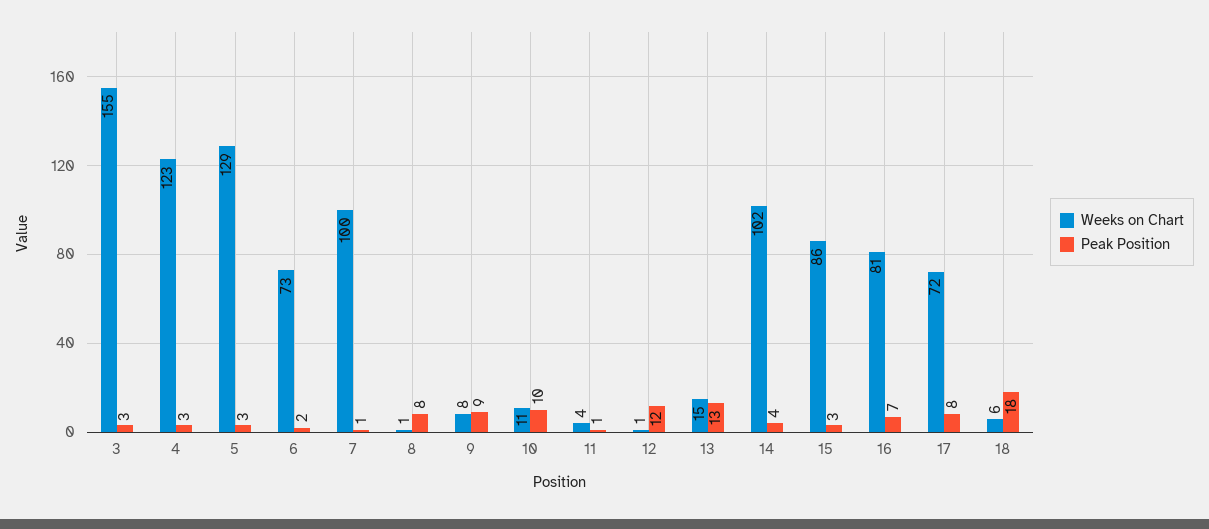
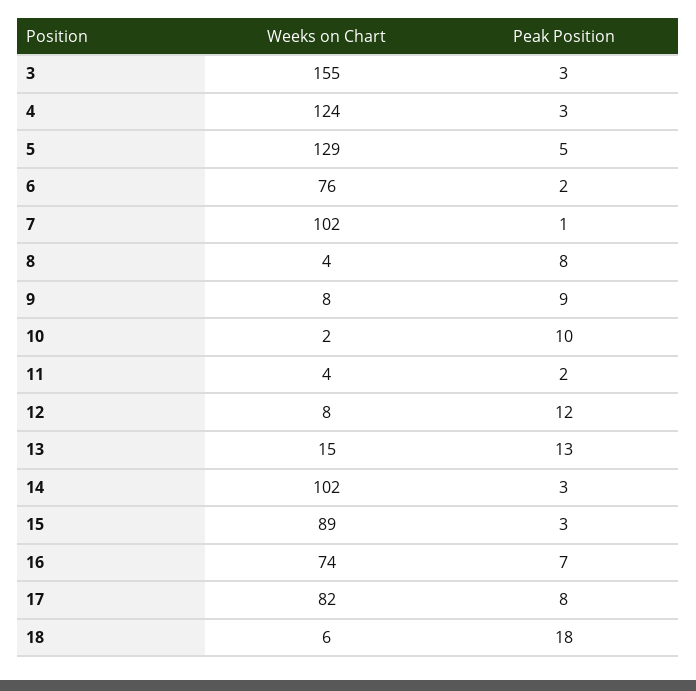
Weeks on Chart, 4: 123 -> 124
Peak Position, 5: 3 -> 5
Weeks on Chart, 6: 73 -> 76
Weeks on Chart, 7: 100 -> 102
Weeks on Chart, 8: 1 -> 4
Weeks on Chart, 10: 11 -> 2
Peak Position, 11: 1 -> 2
Weeks on Chart, 12: 1 -> 8
Peak Position, 14: 4 -> 3
Weeks on Chart, 15: 86 -> 89
Weeks on Chart, 16: 81 -> 74
Weeks on Chart, 17: 72 -> 82

